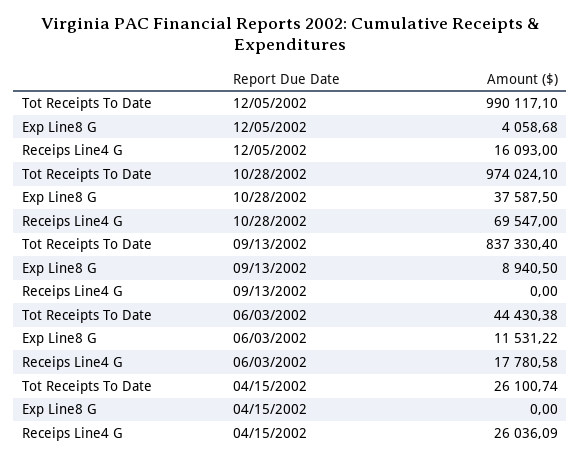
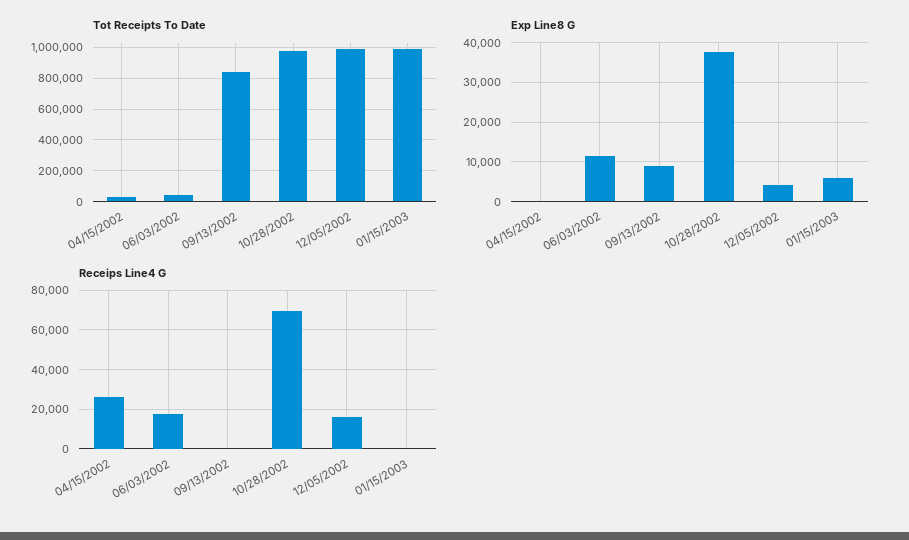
Tot Receipts To Date, 01/15/2003: none -> 1000000
Exp Line8 G, 01/15/2003: none -> 6000
Receips Line4 G, 01/15/2003: none -> 0

